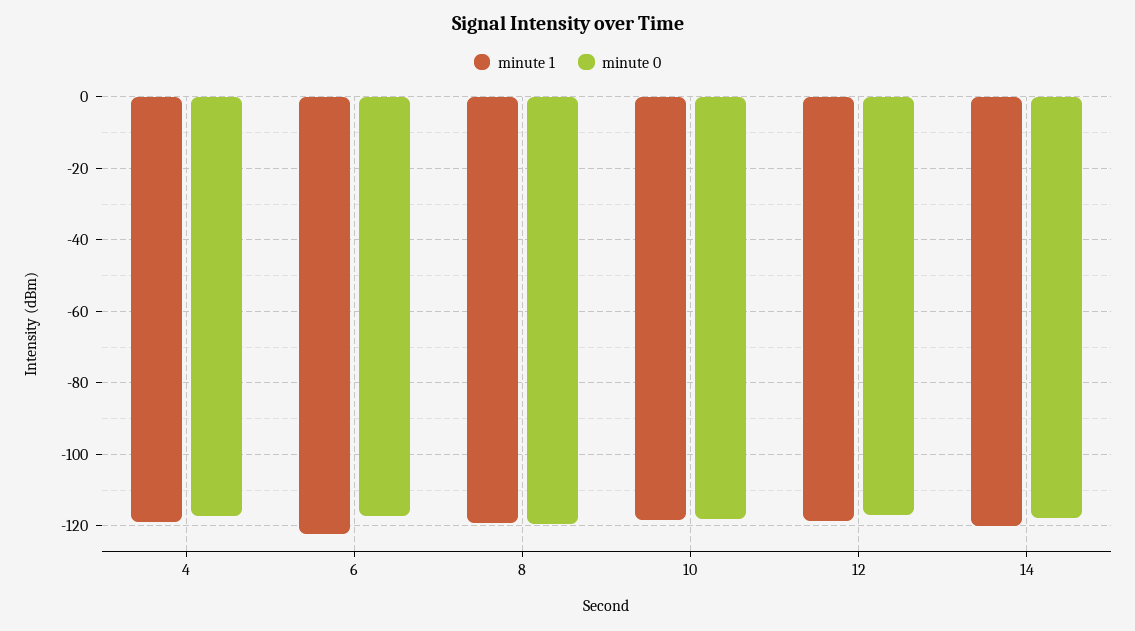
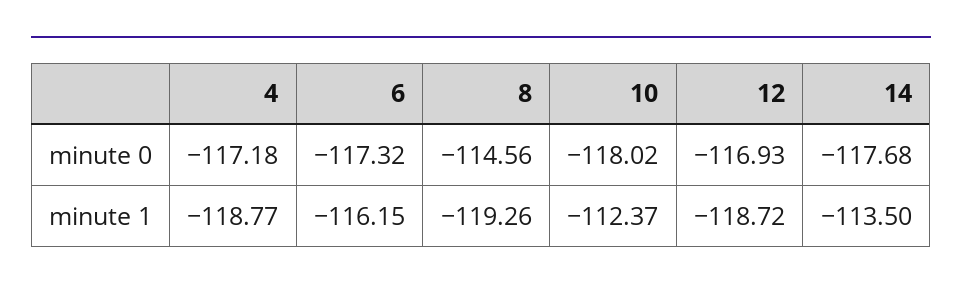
minute 1, 6: -122 -> -116.15
minute 0, 8: -120 -> -114.56
minute 1, 10: -118 -> -112.37
minute 1, 14: -120 -> -113.5

